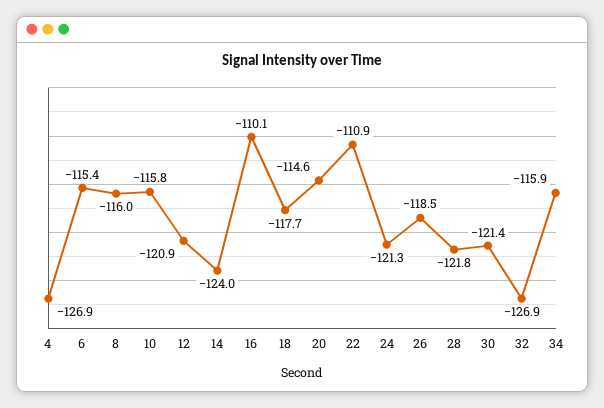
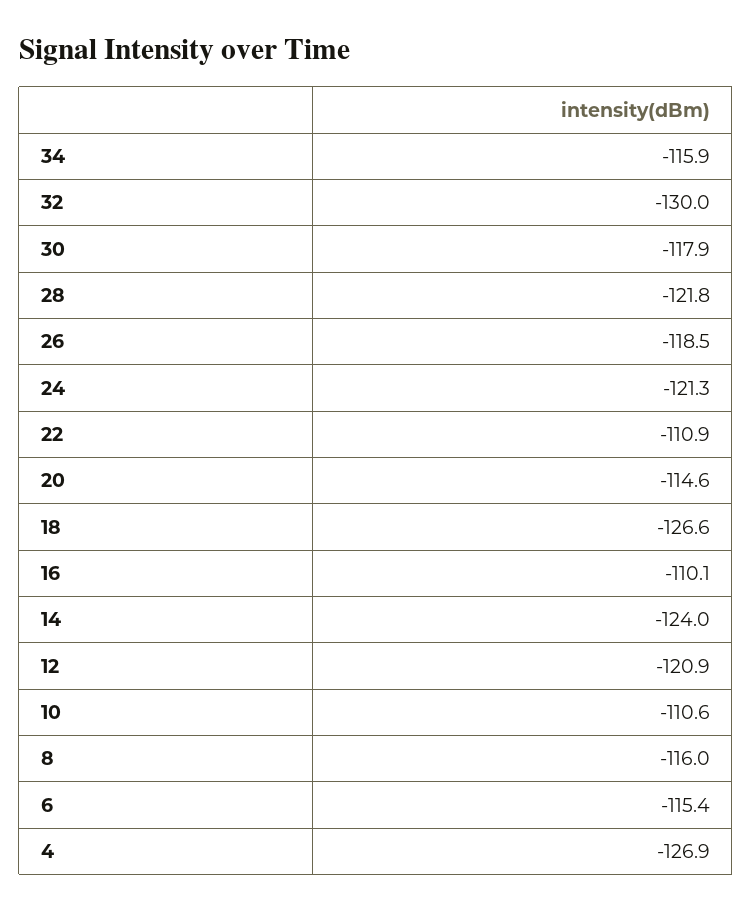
10: -115.8 -> -110.6
18: -117.7 -> -126.6
30: -121.4 -> -117.9
32: -126.9 -> -130

